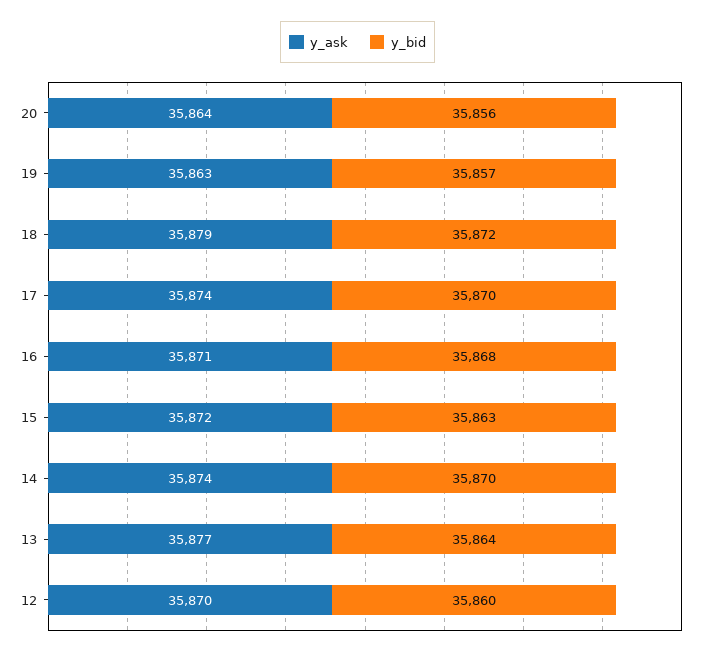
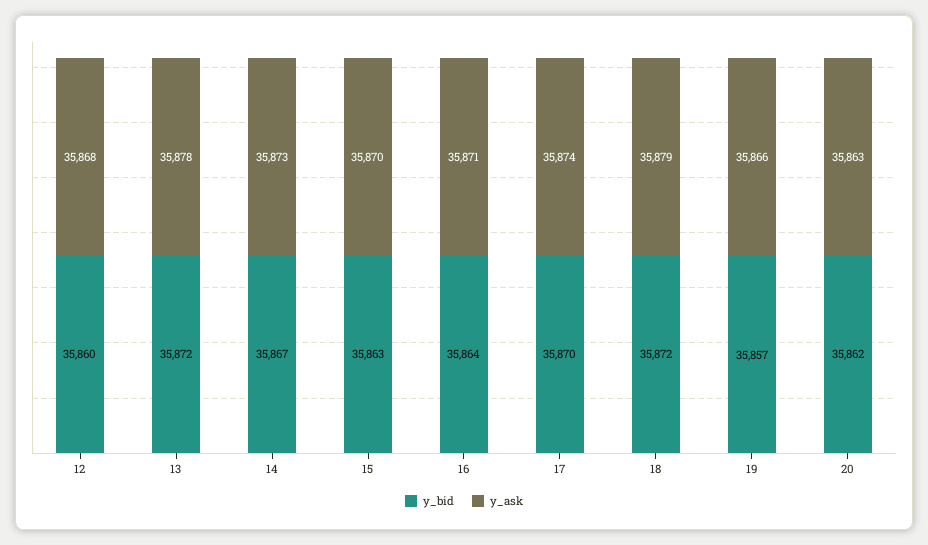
y_ask, 20: 35864 -> 35863
y_bid, 20: 35856 -> 35862
y_ask, 19: 35863 -> 35866
y_bid, 16: 35868 -> 35864
y_ask, 15: 35872 -> 35870
y_ask, 14: 35874 -> 35873
y_bid, 14: 35870 -> 35867
y_ask, 13: 35877 -> 35878
y_bid, 13: 35864 -> 35872
y_ask, 12: 35870 -> 35868

